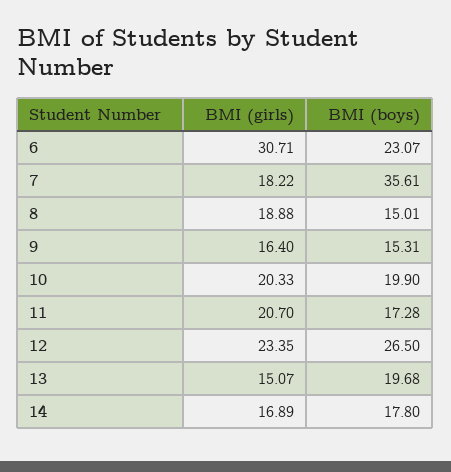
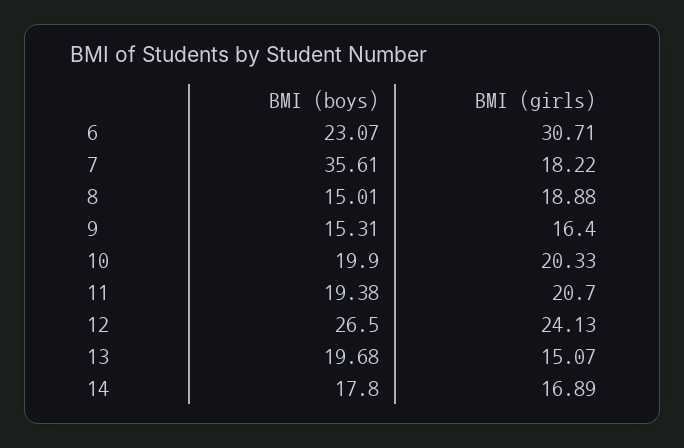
BMI (boys), 11: 17.28 -> 19.38
BMI (girls), 12: 23.35 -> 24.13

